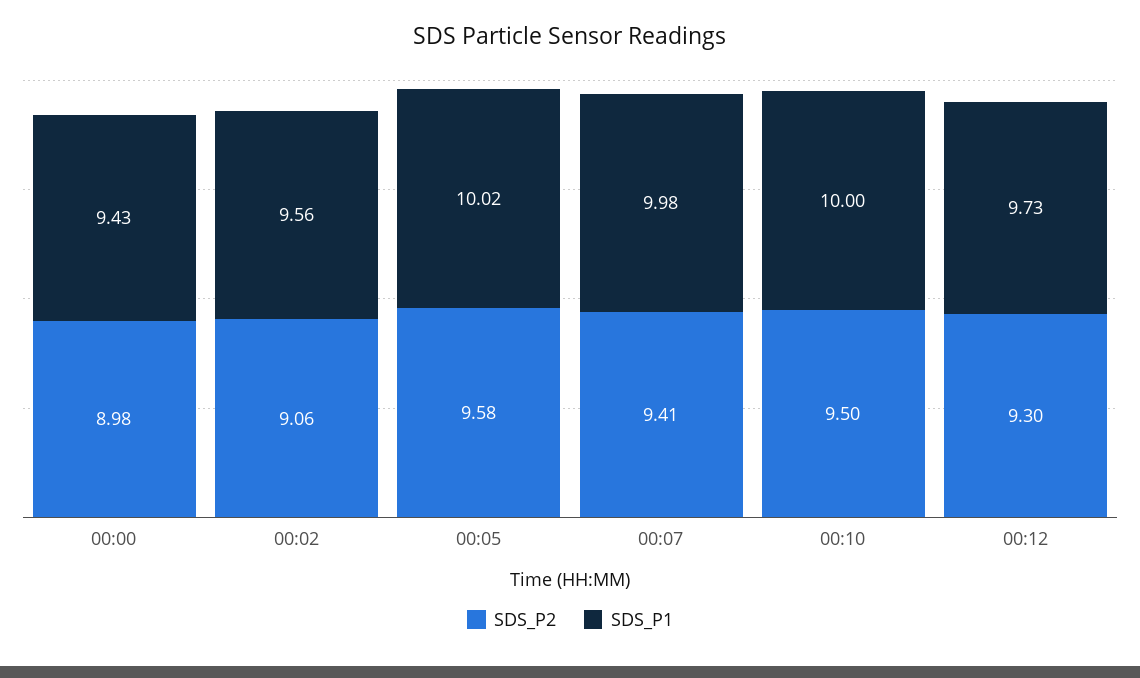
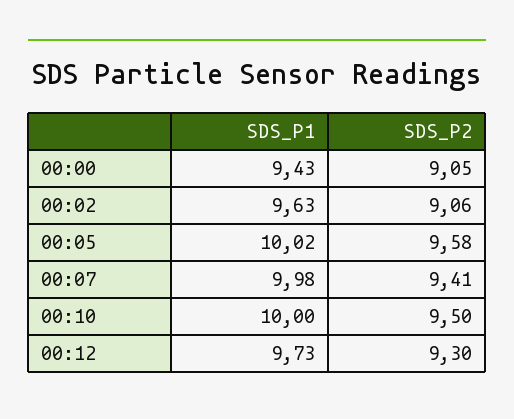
SDS_P2, 00:00: 8.98 -> 9.05
SDS_P1, 00:02: 9.56 -> 9.63

